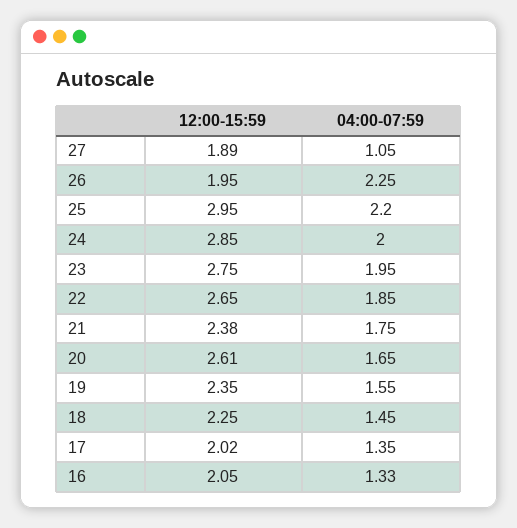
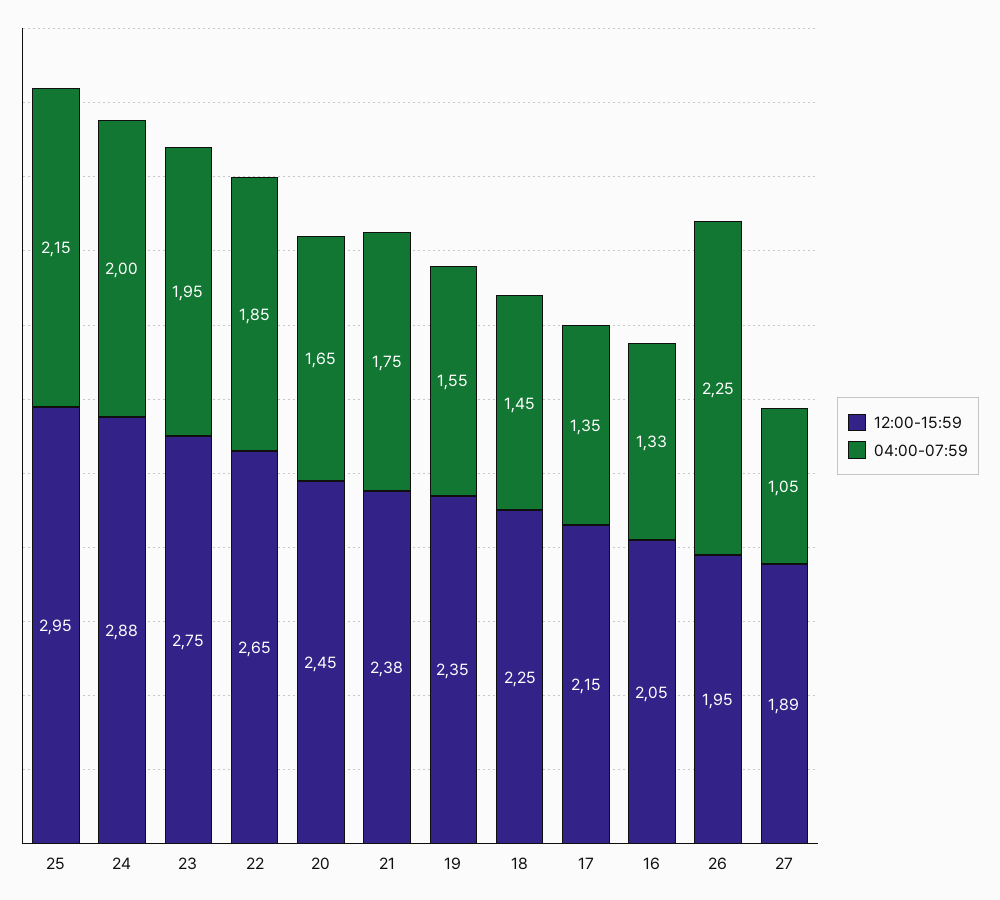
04:00-07:59, 25: 2.2 -> 2.15
12:00-15:59, 24: 2.85 -> 2.88
12:00-15:59, 20: 2.61 -> 2.45
12:00-15:59, 17: 2.02 -> 2.15

